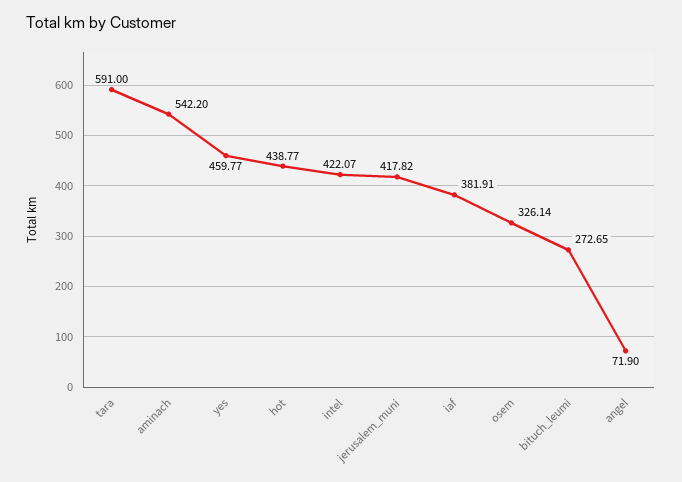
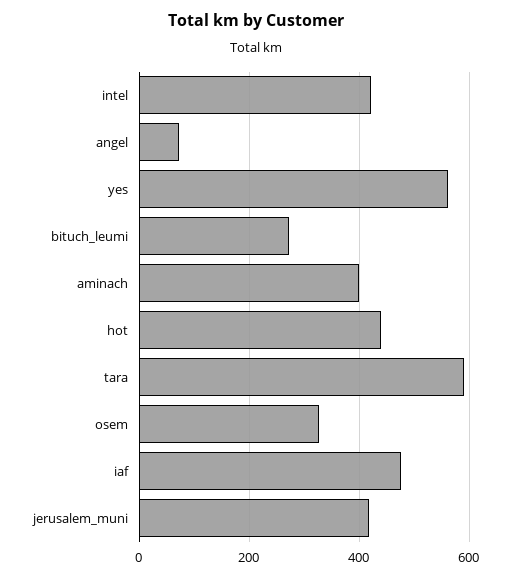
aminach: 542.2 -> 400
yes: 459.77 -> 560
iaf: 381.91 -> 480

